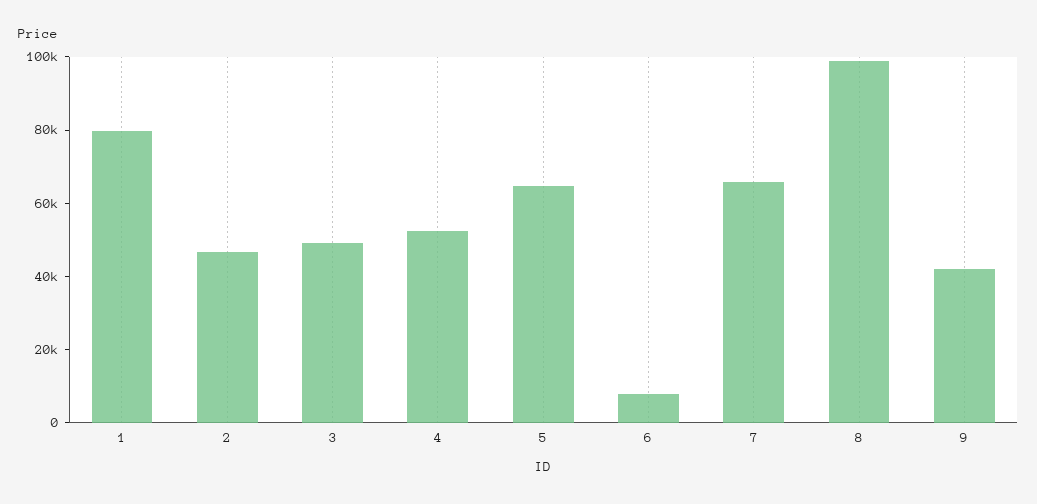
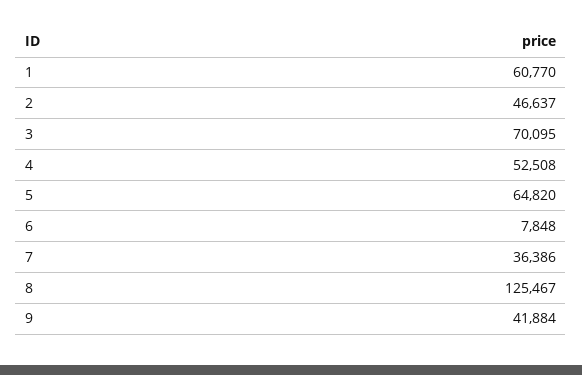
1: 80000 -> 60770
3: 50000 -> 70095
7: 65000 -> 36386
8: 100000 -> 125467

